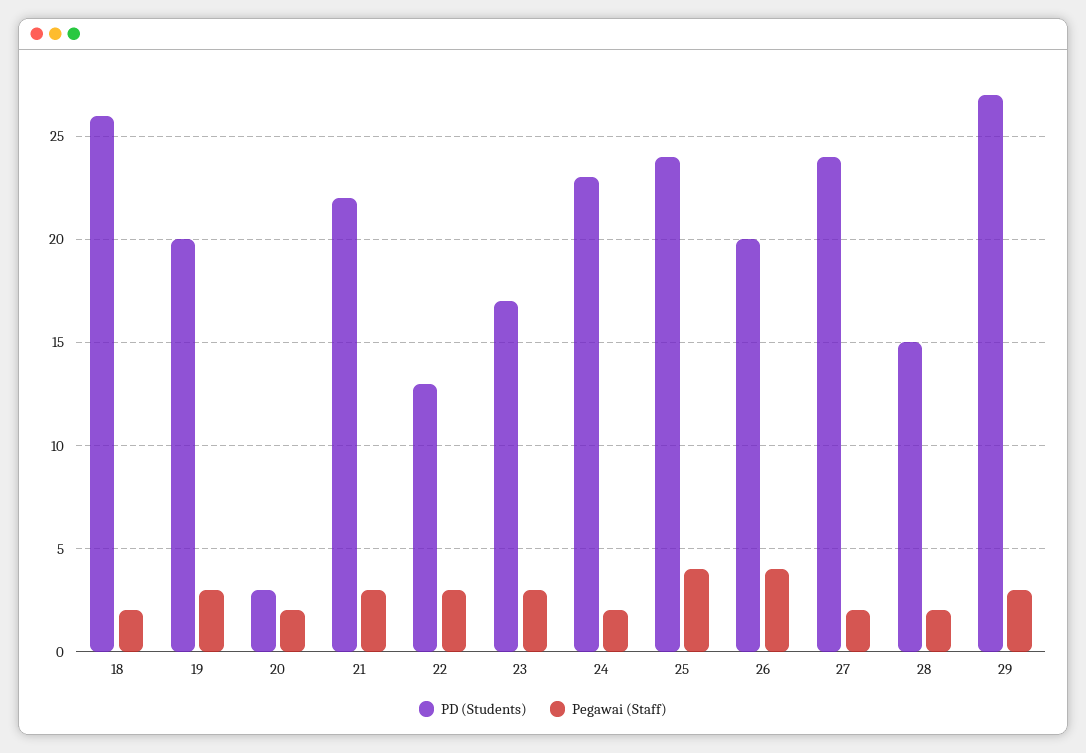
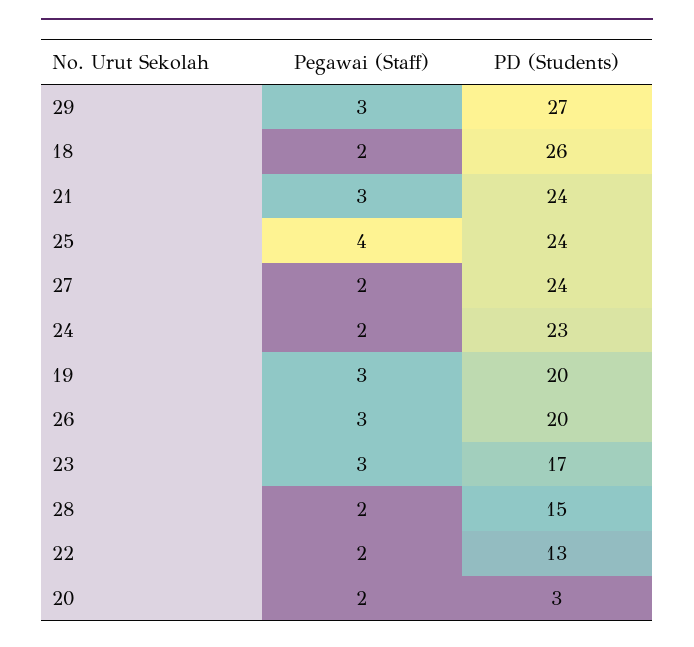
PD (Students), 21: 22 -> 24
Pegawai (Staff), 22: 3 -> 2
Pegawai (Staff), 26: 4 -> 3

